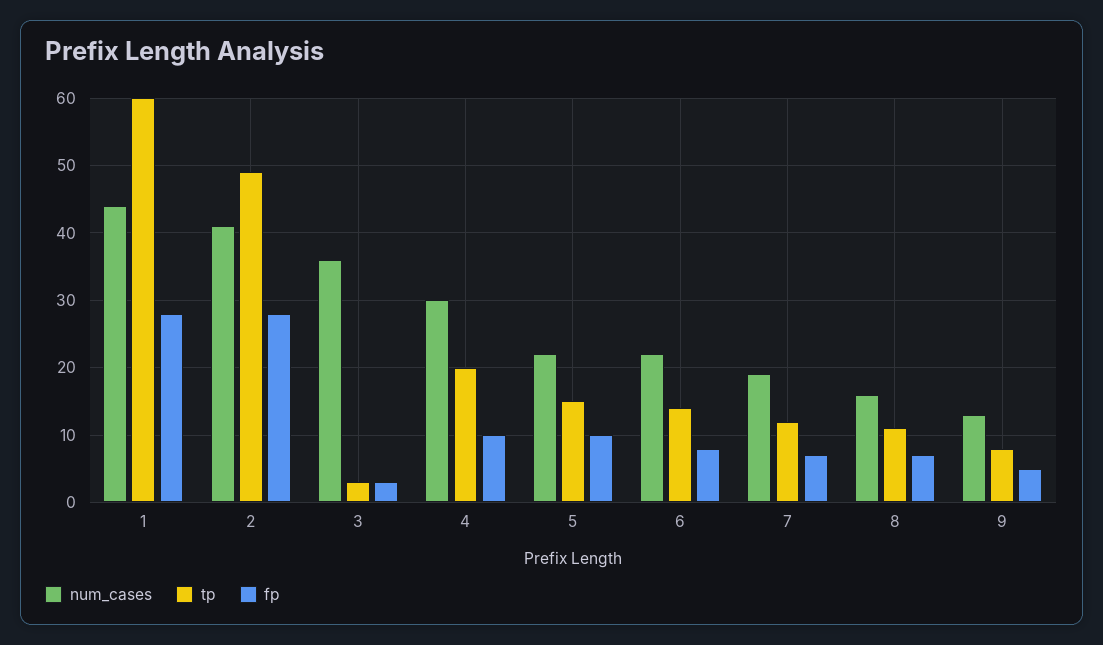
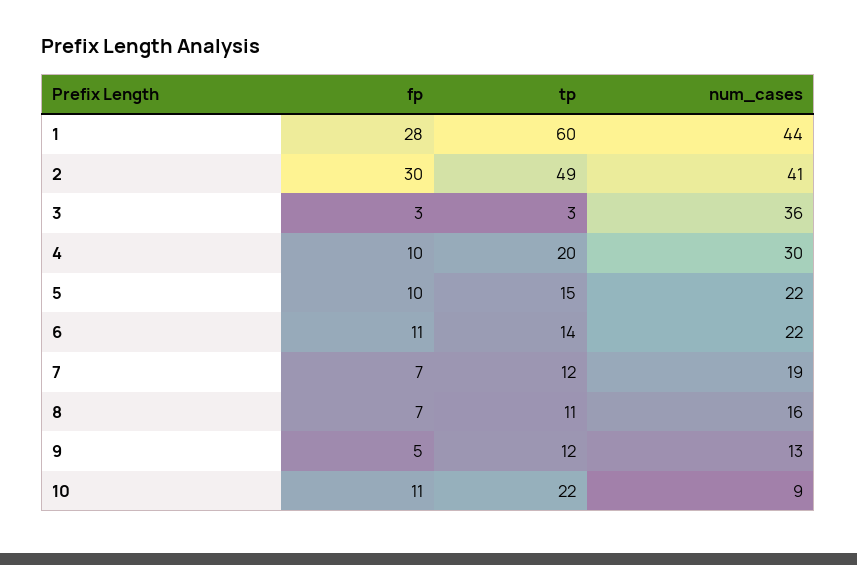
fp, 2: 28 -> 30
fp, 6: 8 -> 11
tp, 9: 8 -> 12
fp, 10: none -> 11
tp, 10: none -> 22
num_cases, 10: none -> 9

